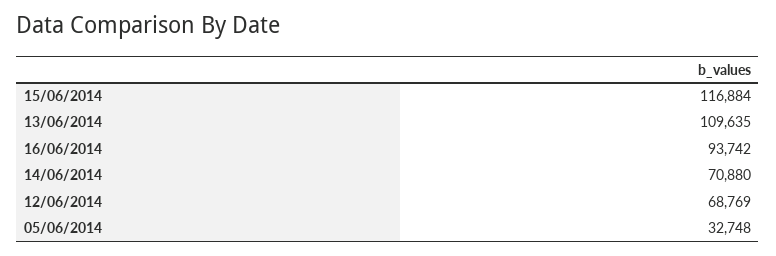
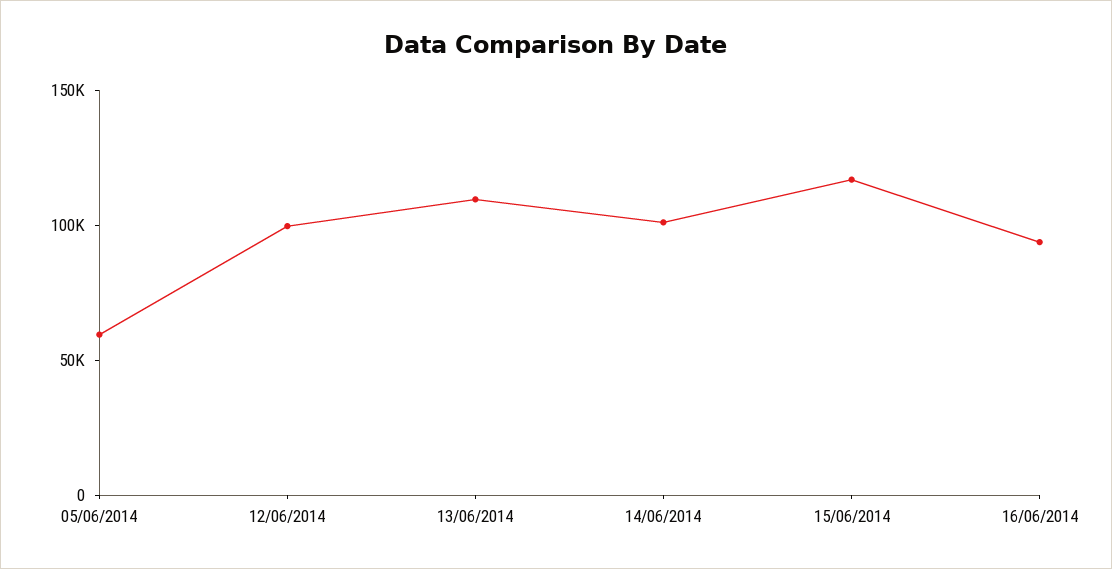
14/06/2014: 70880 -> 100000
12/06/2014: 68769 -> 100000
05/06/2014: 32748 -> 60000

